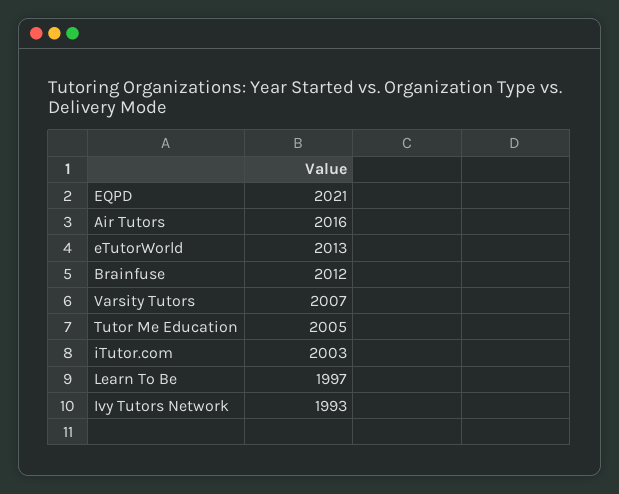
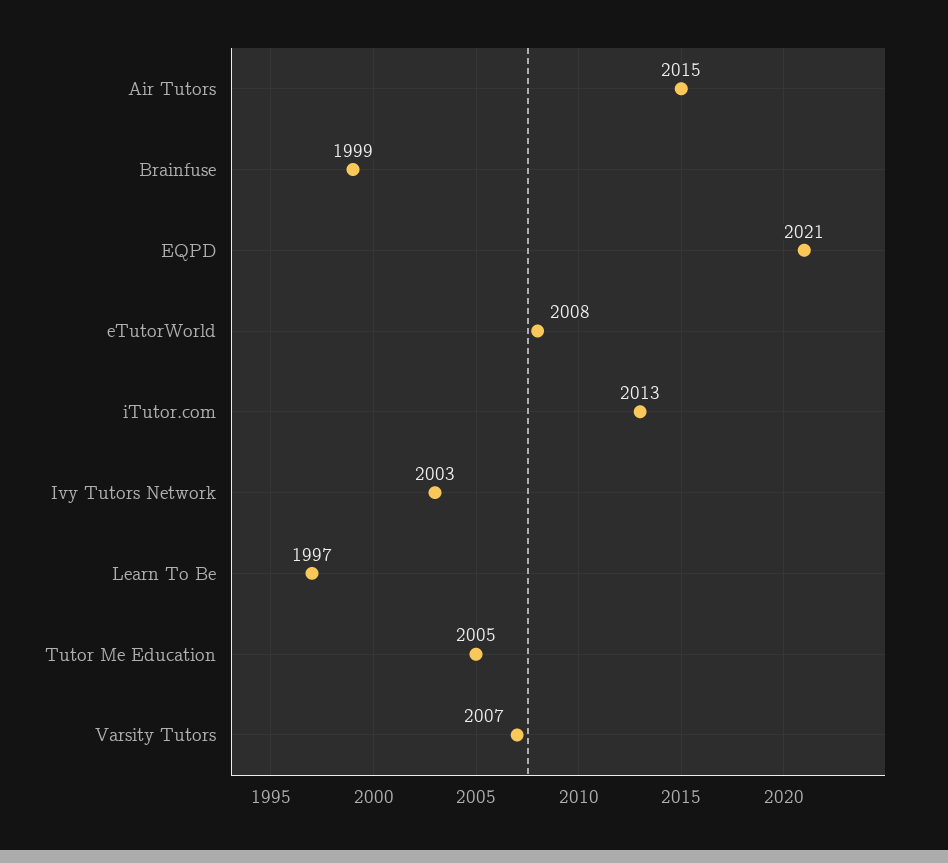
Air Tutors: 2016 -> 2015
eTutorWorld: 2013 -> 2008
Brainfuse: 2012 -> 1999
iTutor.com: 2003 -> 2013
Ivy Tutors Network: 1993 -> 2003

